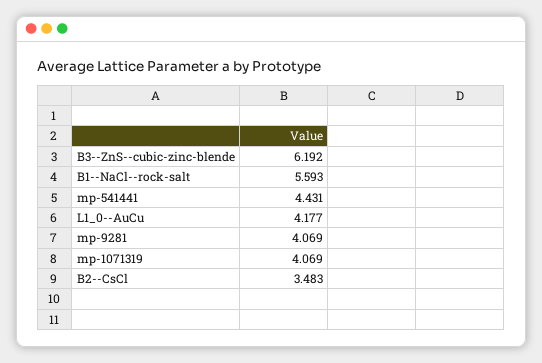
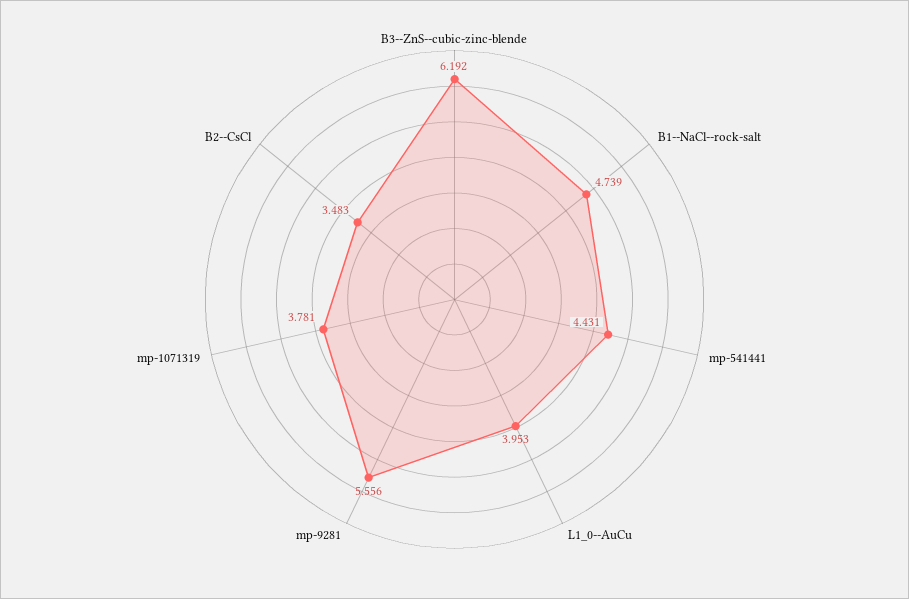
B1--NaCl--rock-salt: 5.593 -> 4.739
L1_0--AuCu: 4.177 -> 3.953
mp-9281: 4.069 -> 5.556
mp-1071319: 4.069 -> 3.781

